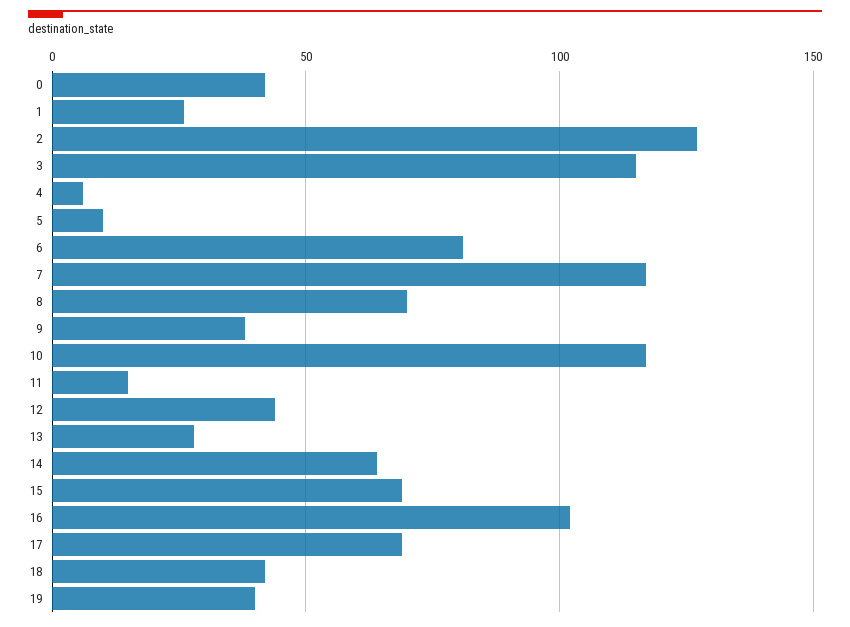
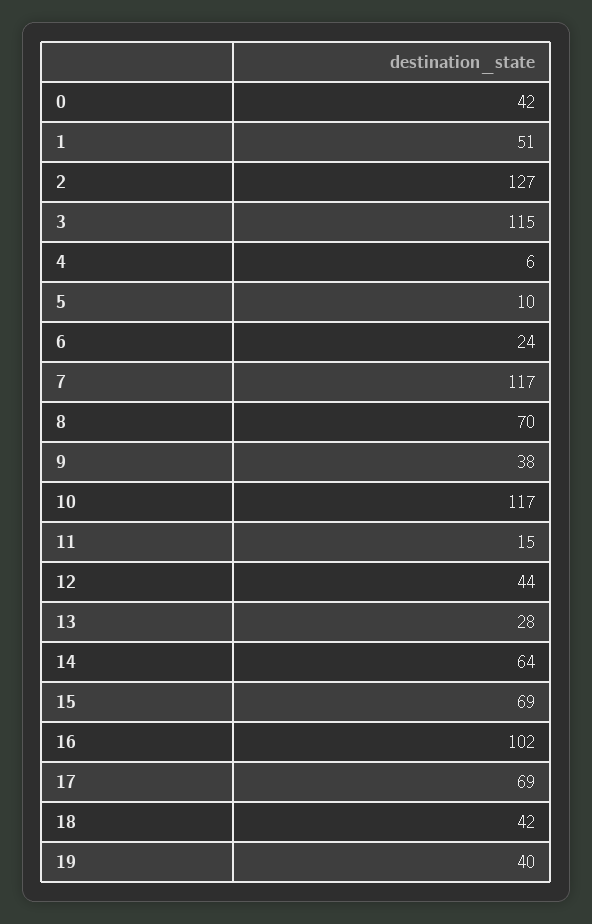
1: 25 -> 51
6: 80 -> 24

